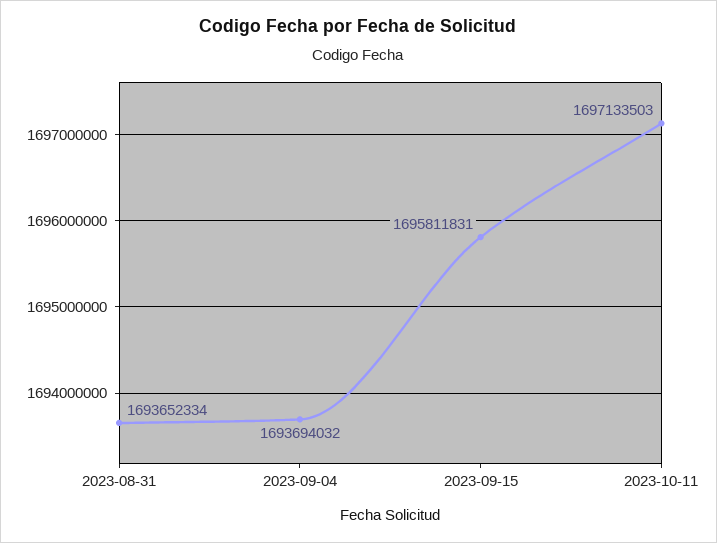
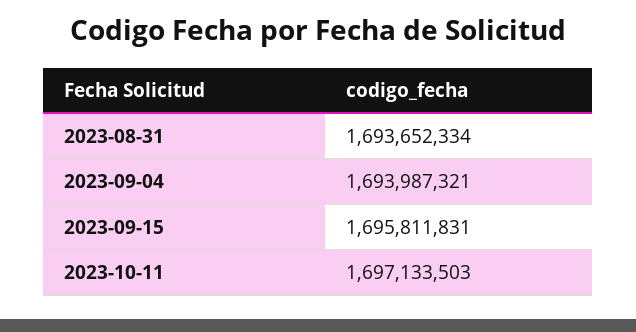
2023-09-04: 1693694032 -> 1693987321

